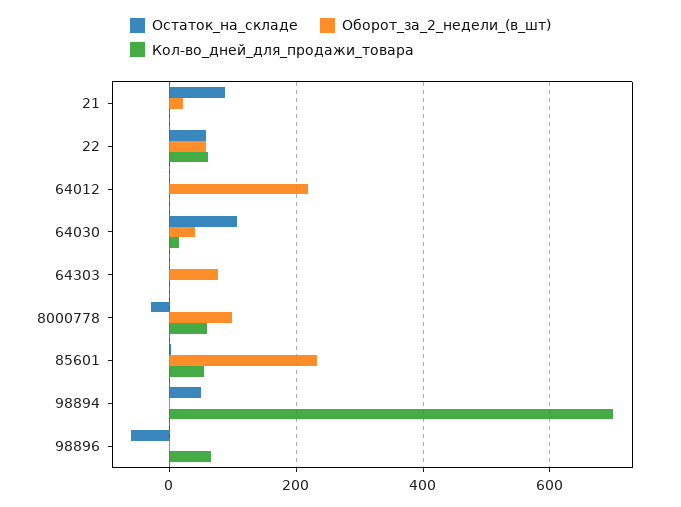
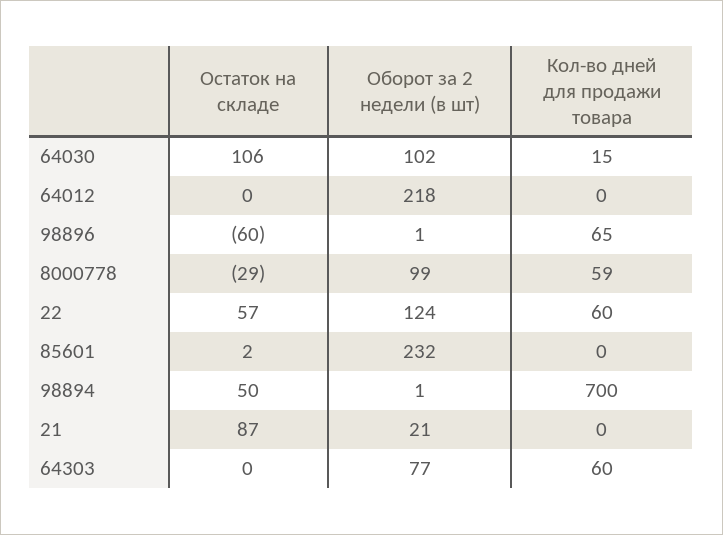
Оборот_за_2_недели_(в_шт), 22: 60 -> 124
Оборот_за_2_недели_(в_шт), 64030: 40 -> 102
Кол-во_дней_для_продажи_товара, 64303: 0 -> 60
Кол-во_дней_для_продажи_товара, 85601: 60 -> 0

